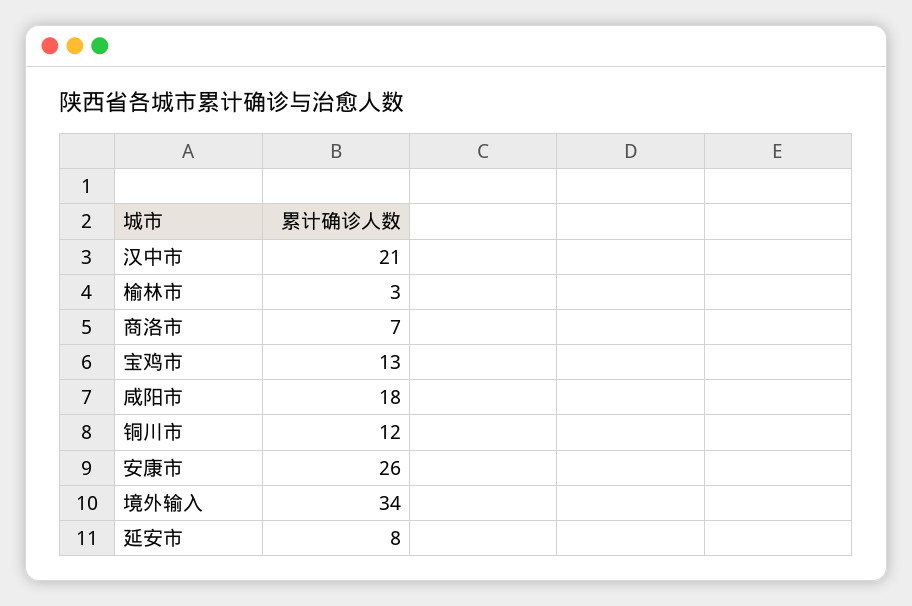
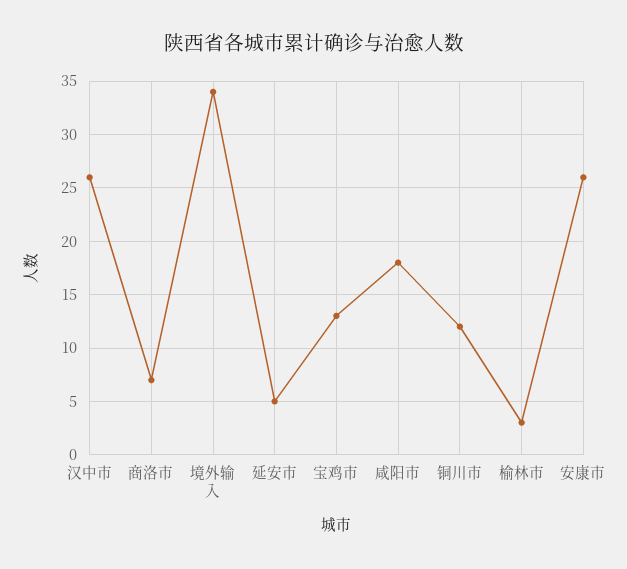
汉中市: 21 -> 26
延安市: 8 -> 5

